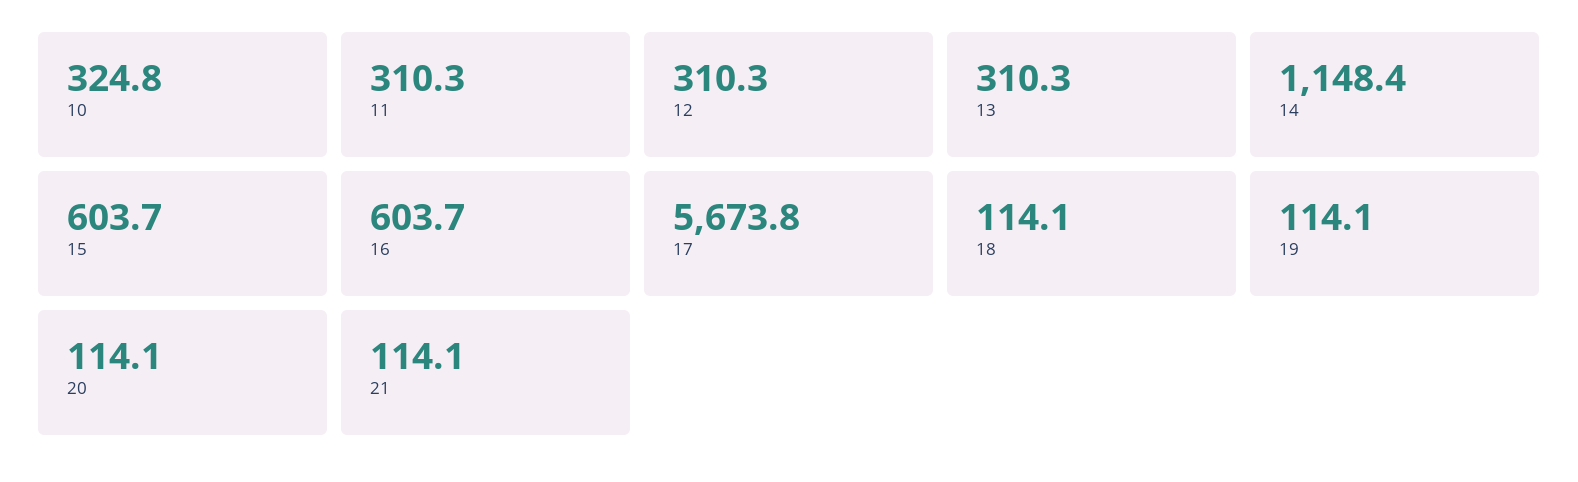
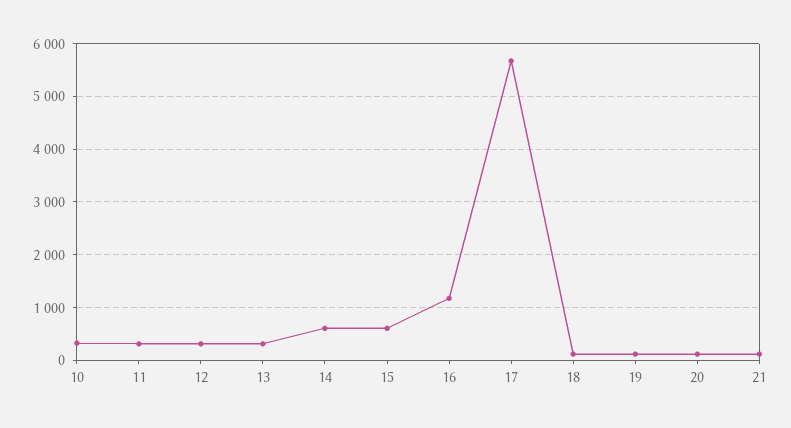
14: 1148.4 -> 600
16: 603.7 -> 1200

